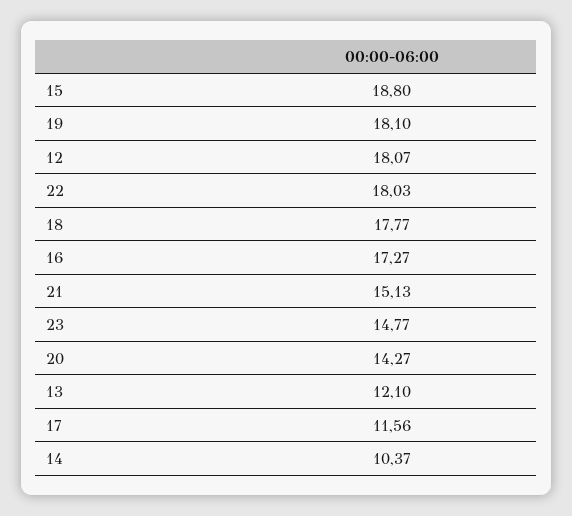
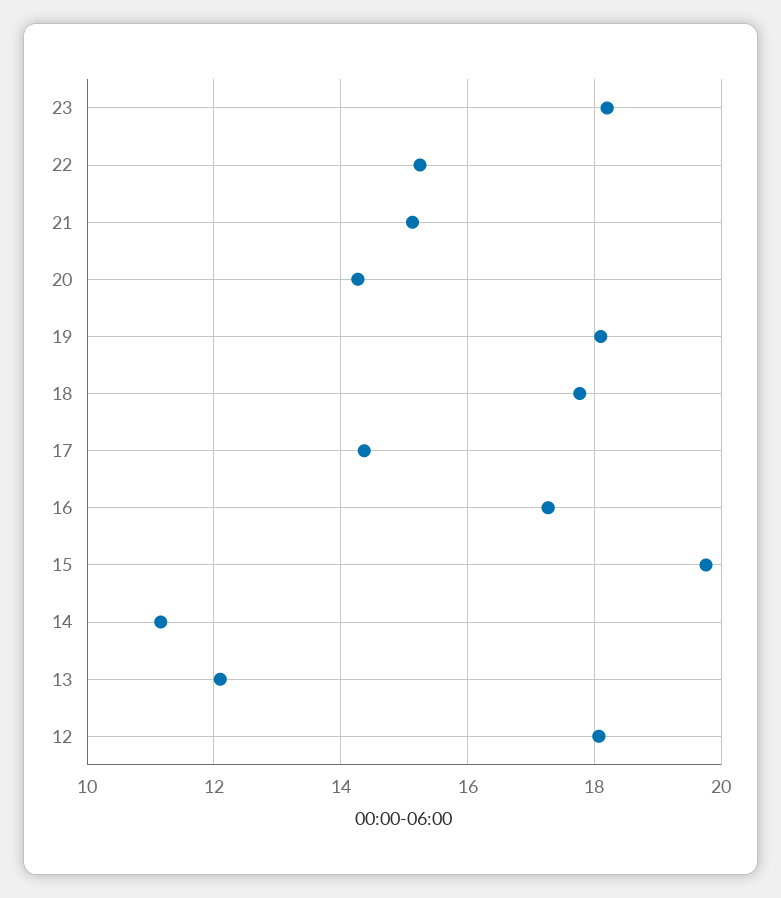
15: 18.8 -> 19.8
22: 18.03 -> 15.2
23: 14.77 -> 18.2
17: 11.56 -> 14.4
14: 10.37 -> 11.2

